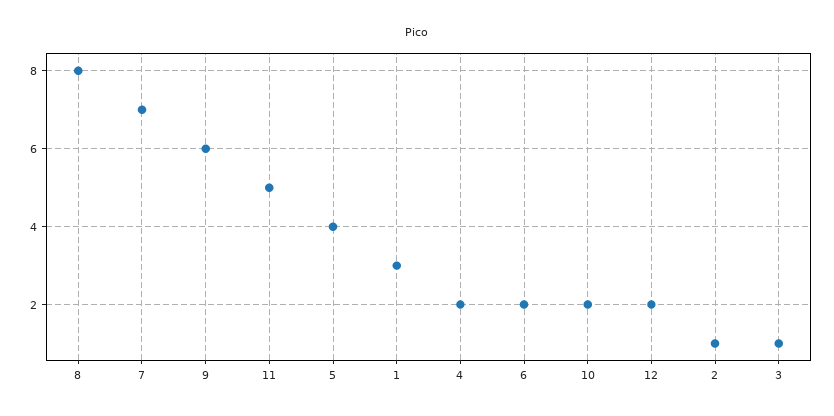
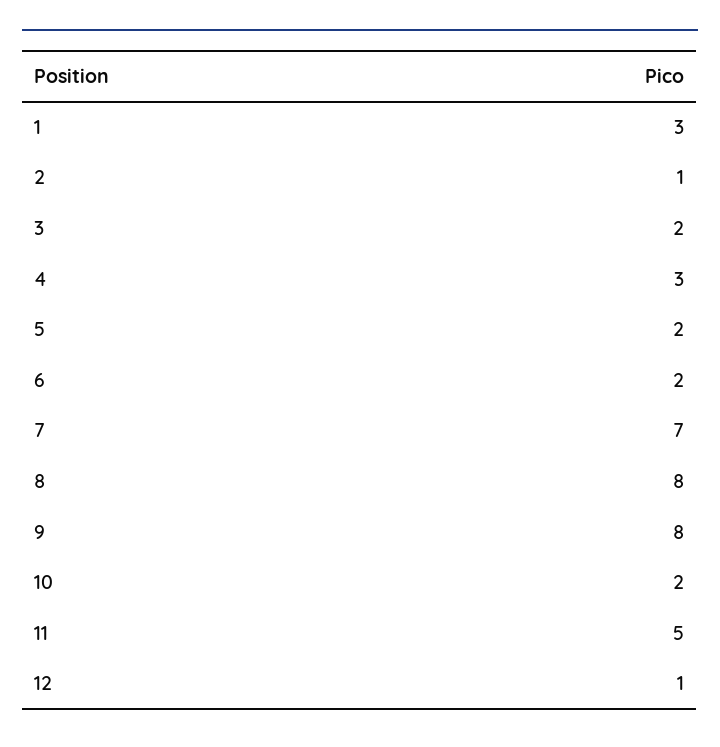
9: 6 -> 8
5: 4 -> 2
4: 2 -> 3
12: 2 -> 1
3: 1 -> 2

